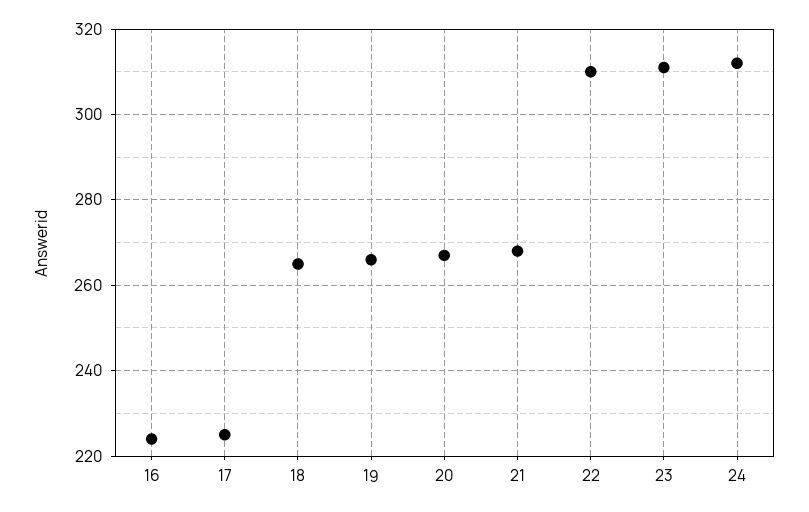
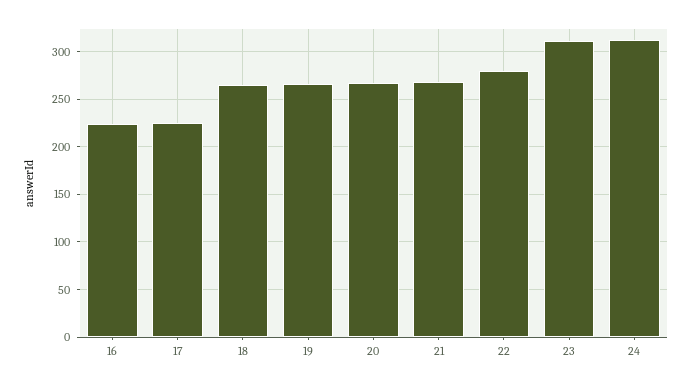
22: 310 -> 280

